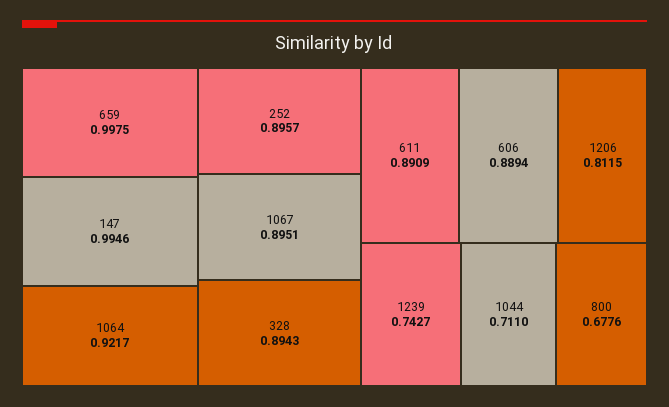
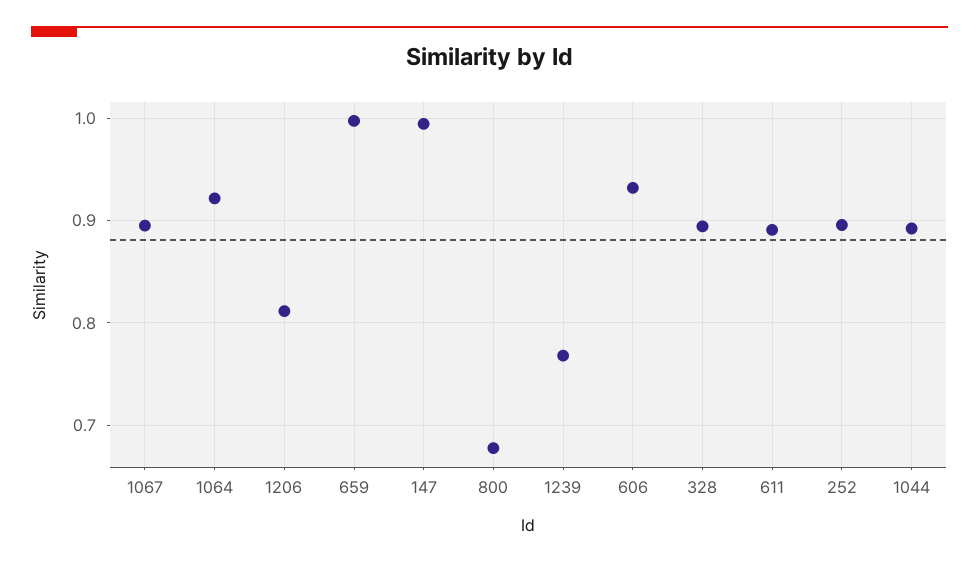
606: 0.8894 -> 0.93
1239: 0.7427 -> 0.77
1044: 0.711 -> 0.89

